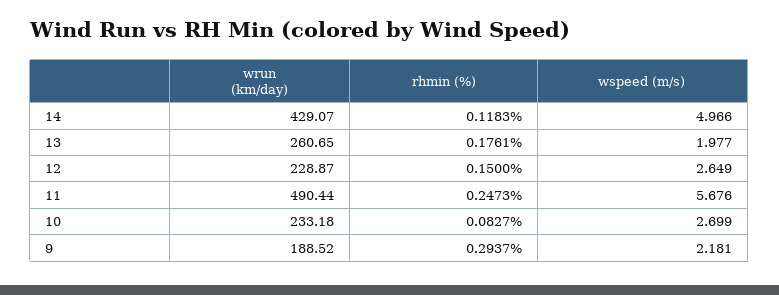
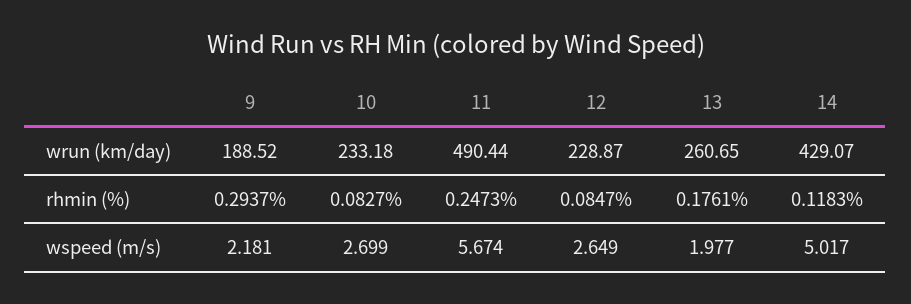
wspeed (m/s), 14: 4.966 -> 5.017
rhmin (%), 12: 0.15 -> 0.0847
wspeed (m/s), 11: 5.676 -> 5.674

